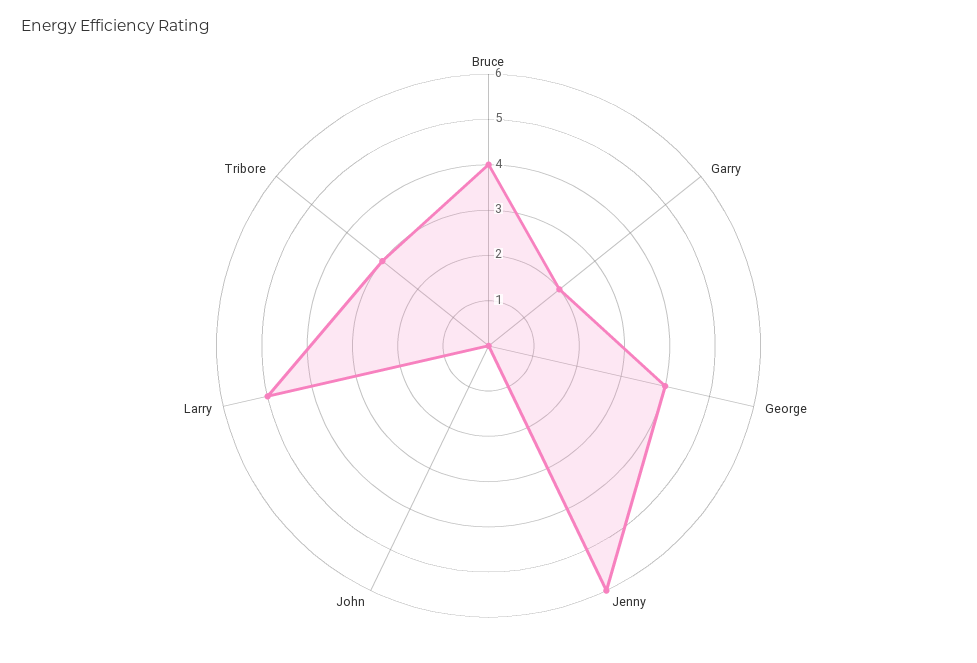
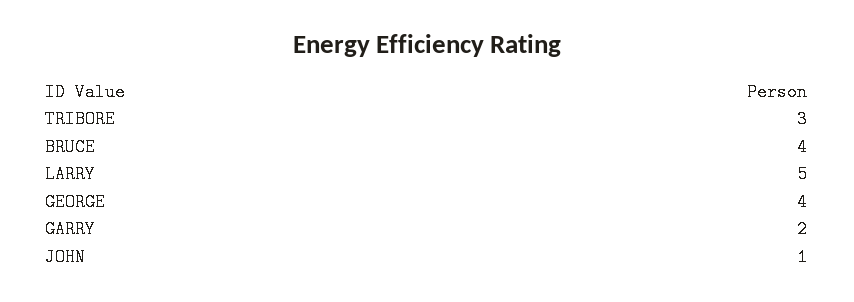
Jenny: 6 -> none
John: 0 -> 1

